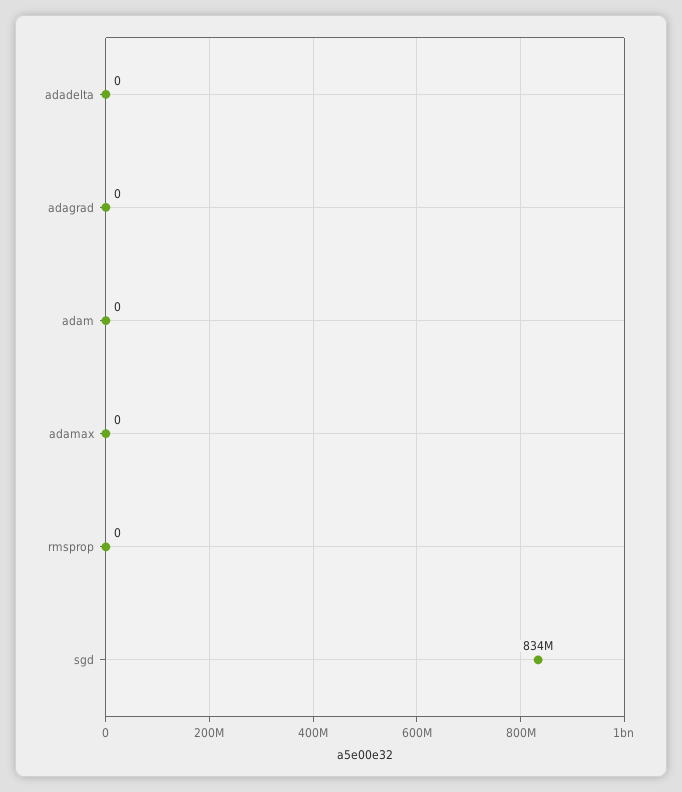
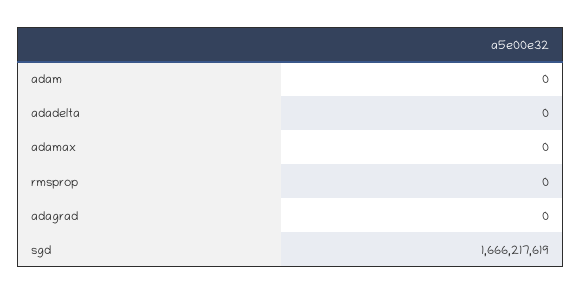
sgd: 834000000 -> 1666217619

